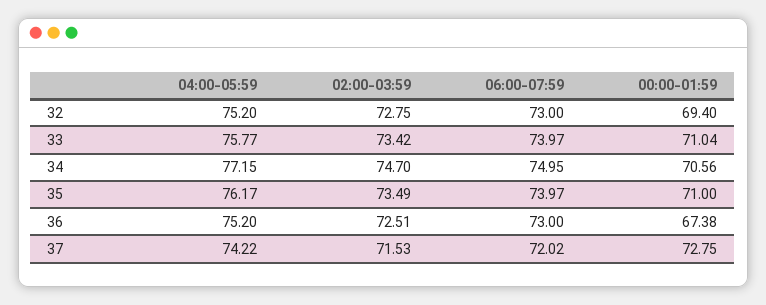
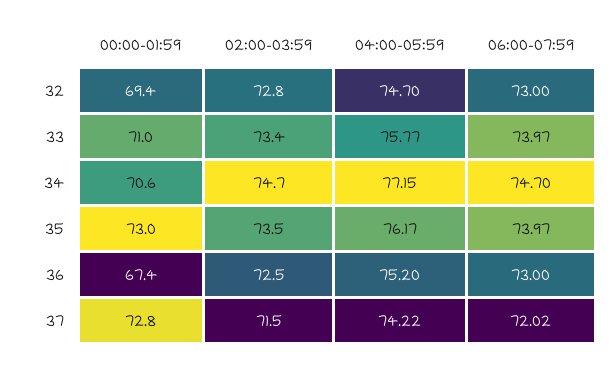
04:00-05:59, 32: 75.2 -> 74.7
06:00-07:59, 34: 74.95 -> 74.7
00:00-01:59, 35: 71 -> 73

